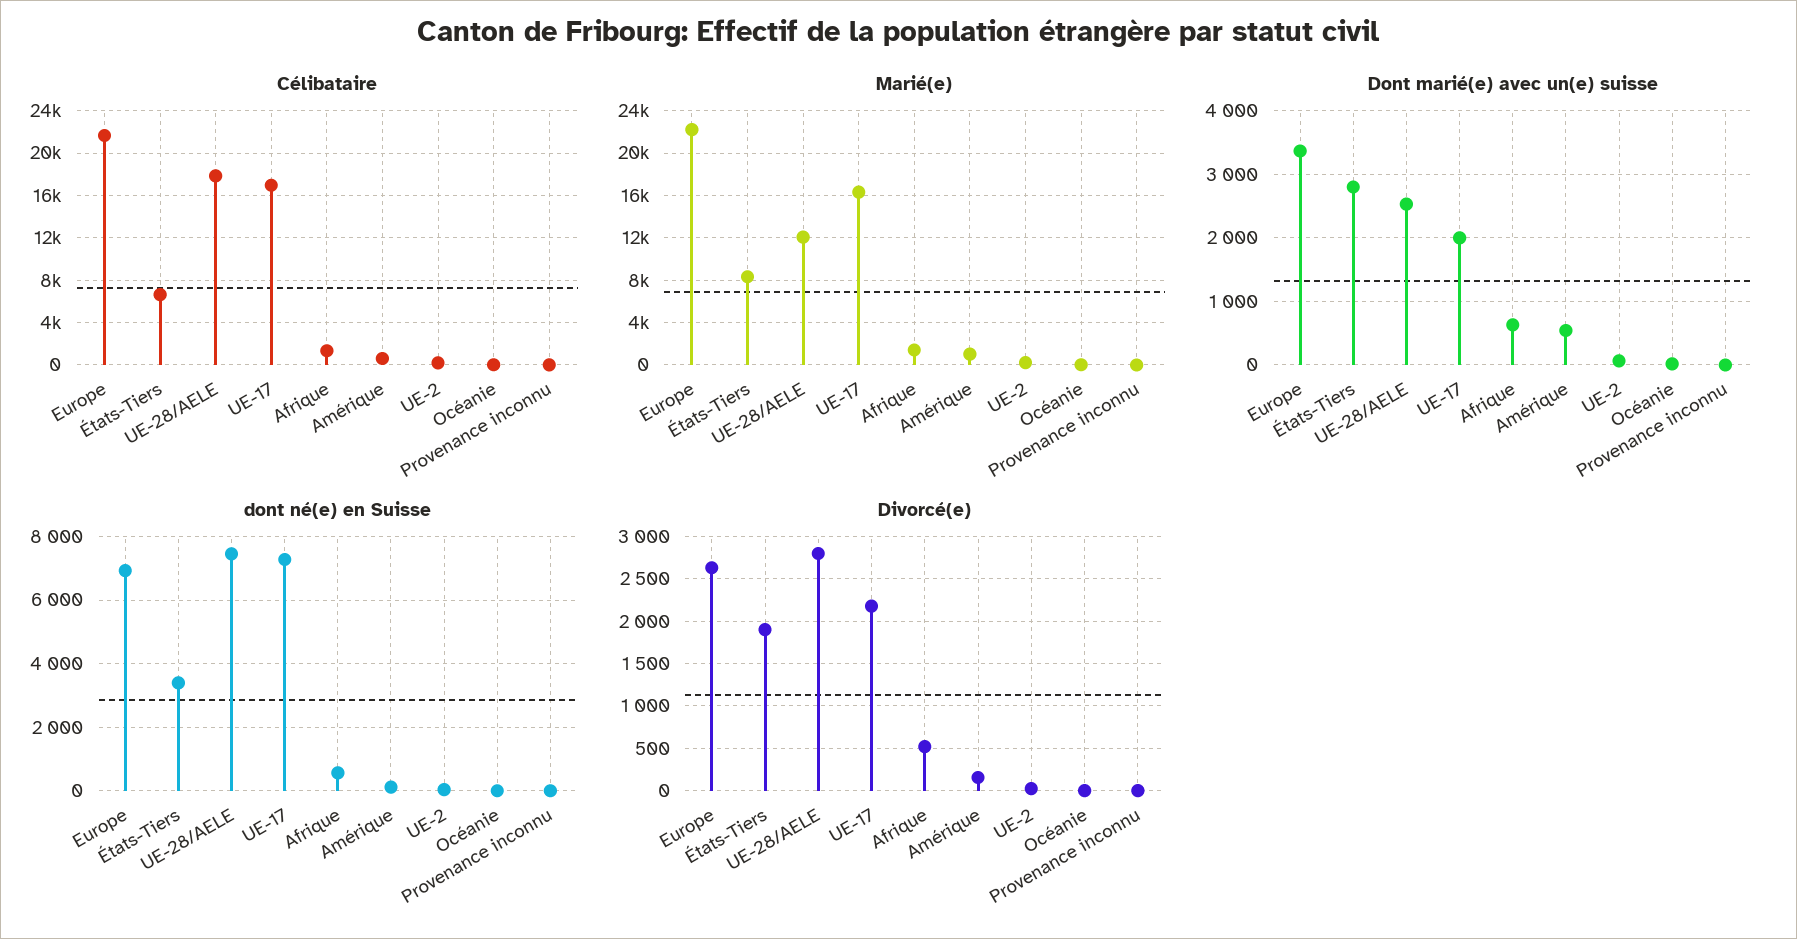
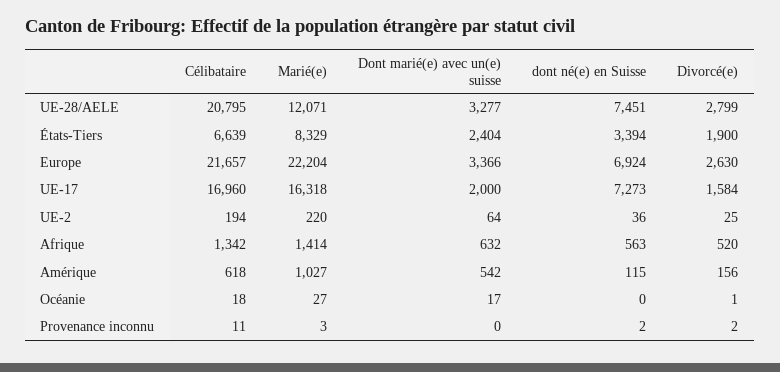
Célibataire, UE-28/AELE: 18000 -> 20795
Dont marié(e) avec un(e) suisse, États-Tiers: 2800 -> 2404
Dont marié(e) avec un(e) suisse, UE-28/AELE: 2500 -> 3277
Divorcé(e), UE-17: 2200 -> 1584

